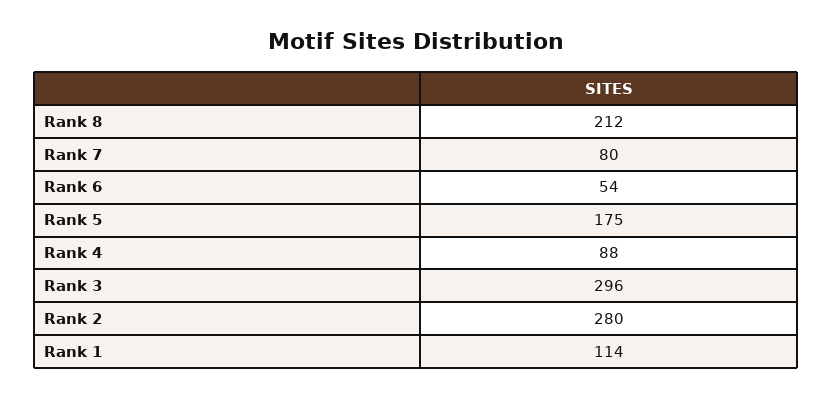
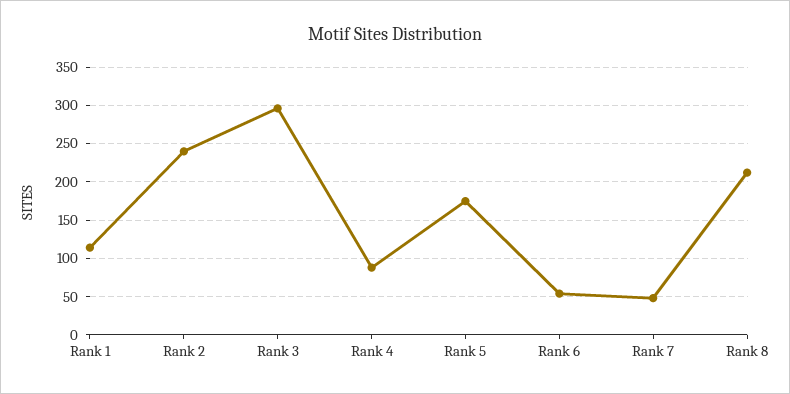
Rank 7: 80 -> 50
Rank 2: 280 -> 240

